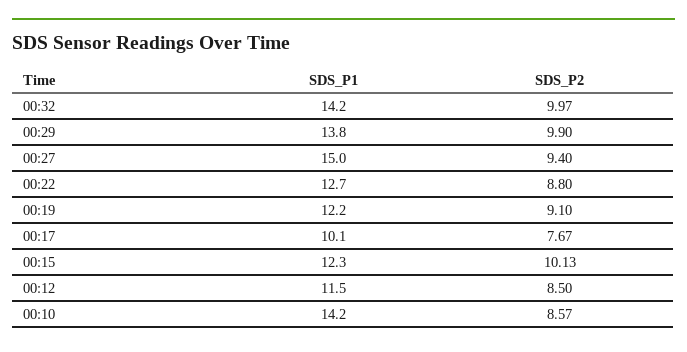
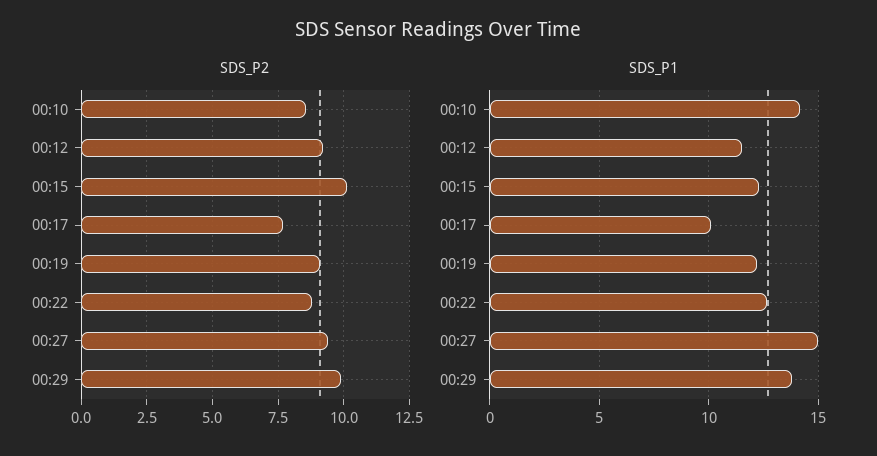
SDS_P1, 00:32: 14.2 -> none
SDS_P2, 00:32: 9.97 -> none
SDS_P2, 00:12: 8.5 -> 9.25

